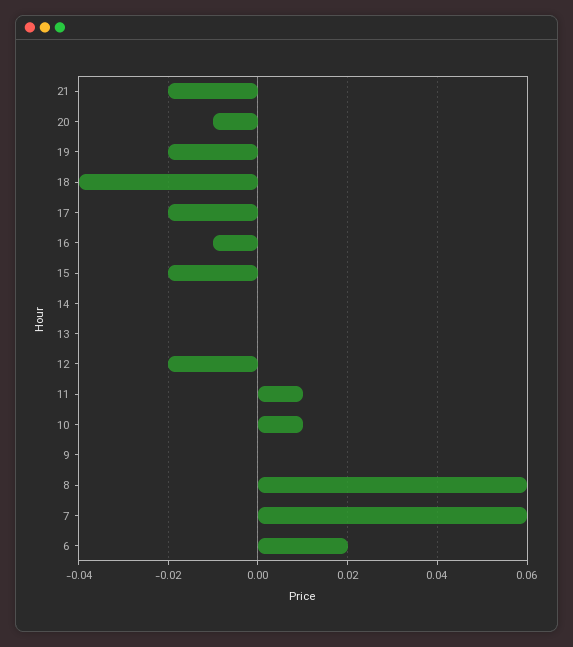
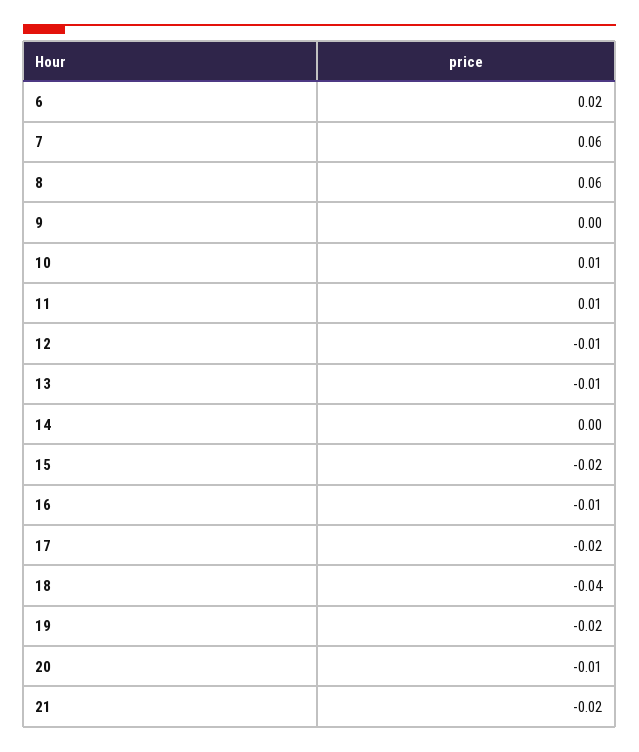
13: 0 -> -0.01
12: -0.02 -> -0.01

